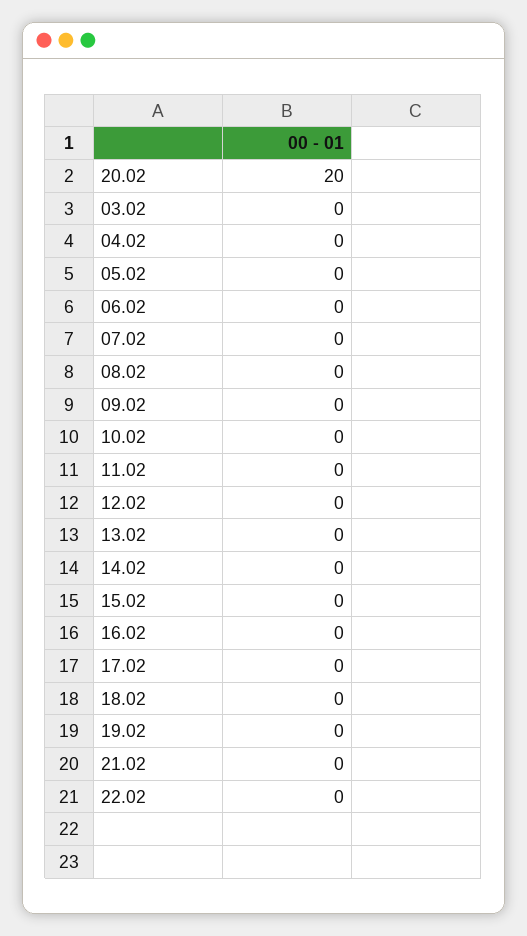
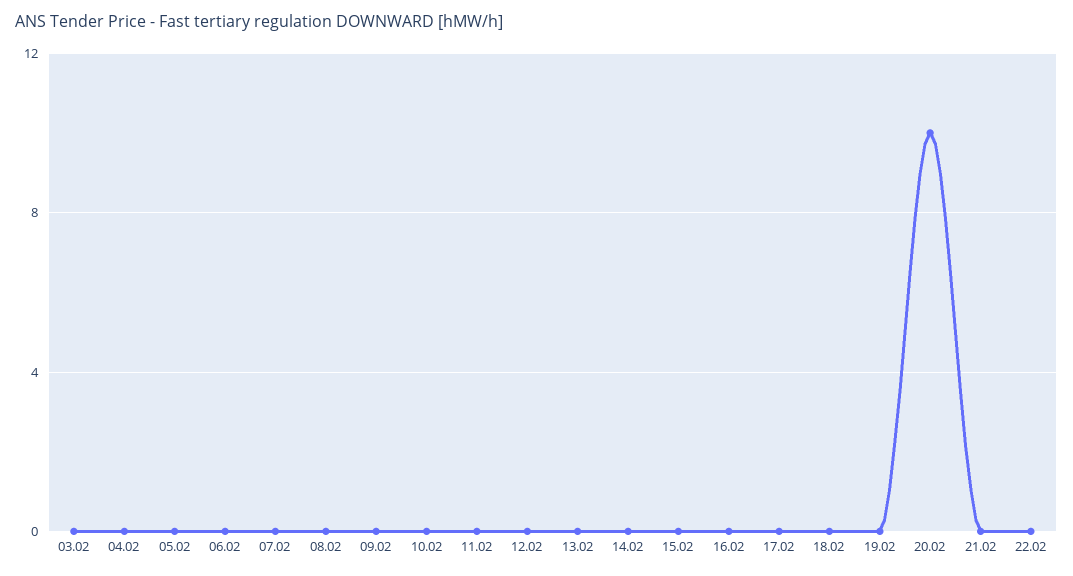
20.02: 20 -> 10

